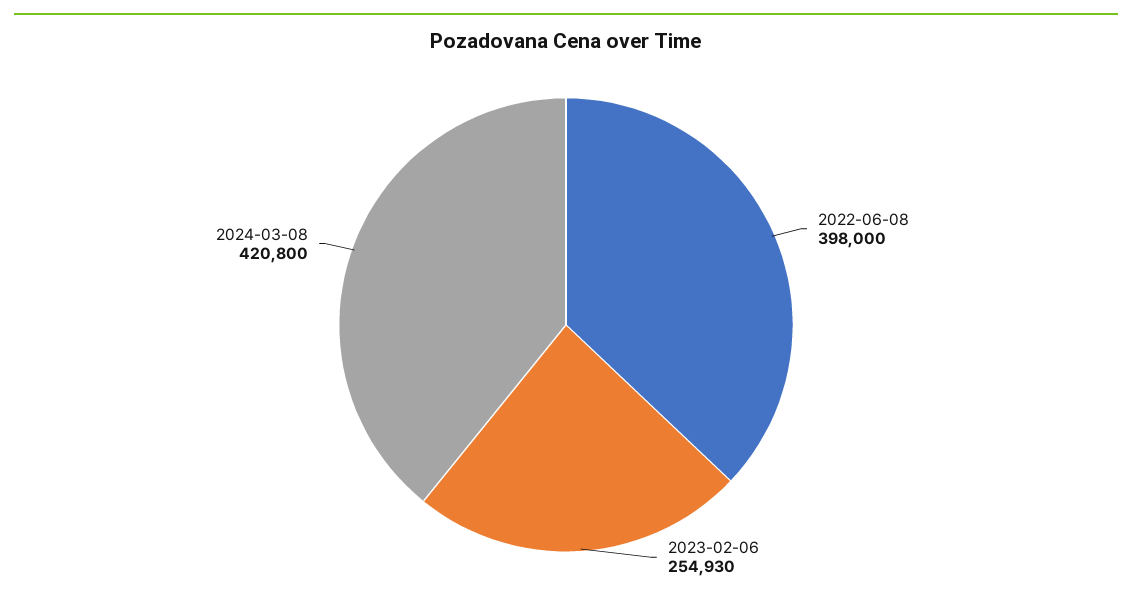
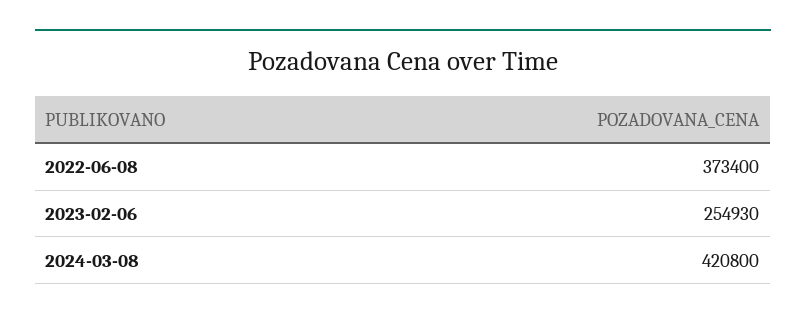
2022-06-08: 398000 -> 373400

